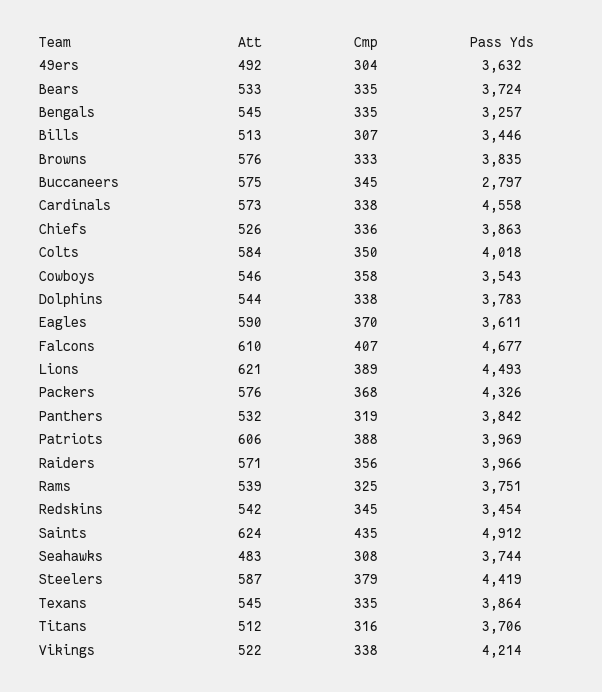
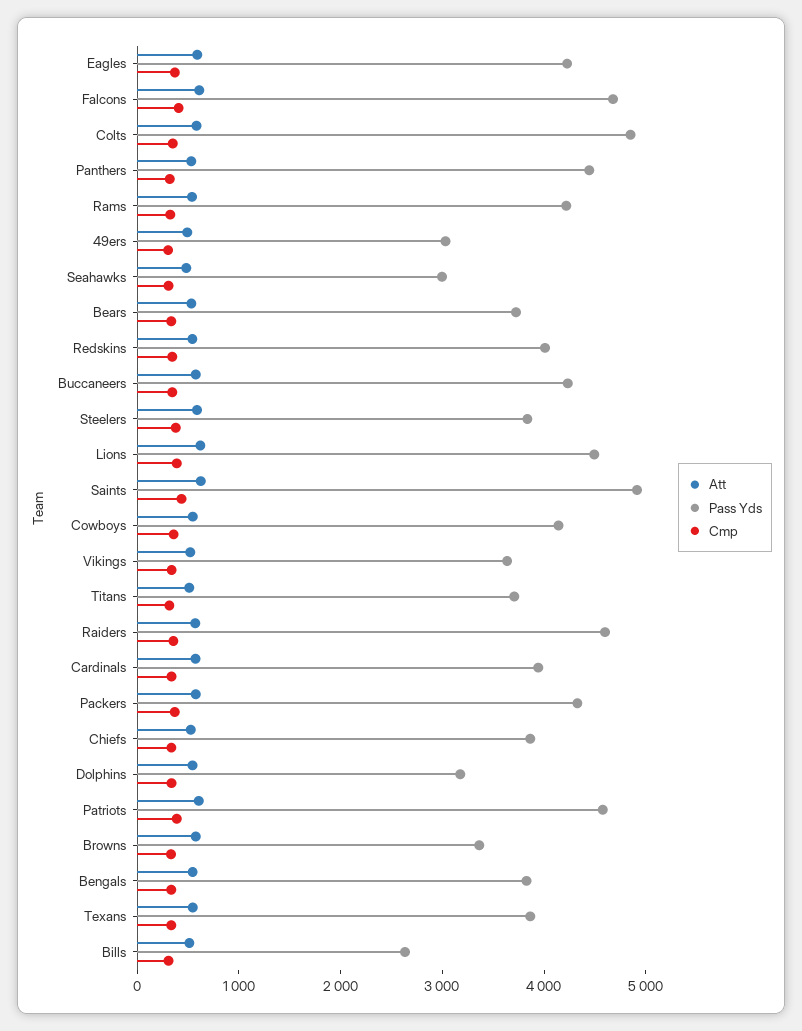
Pass Yds, 49ers: 3632 -> 3000
Pass Yds, Bengals: 3257 -> 3800
Pass Yds, Bills: 3446 -> 2600
Pass Yds, Browns: 3835 -> 3400
Pass Yds, Buccaneers: 2797 -> 4200
Pass Yds, Cardinals: 4558 -> 4000
Pass Yds, Colts: 4018 -> 4800
Pass Yds, Cowboys: 3543 -> 4200
Pass Yds, Dolphins: 3783 -> 3200
Pass Yds, Eagles: 3611 -> 4200
Pass Yds, Panthers: 3842 -> 4400
Pass Yds, Patriots: 3969 -> 4600
Pass Yds, Raiders: 3966 -> 4600
Pass Yds, Rams: 3751 -> 4200
Pass Yds, Redskins: 3454 -> 4000
Pass Yds, Seahawks: 3744 -> 3000
Pass Yds, Steelers: 4419 -> 3800
Pass Yds, Vikings: 4214 -> 3600

